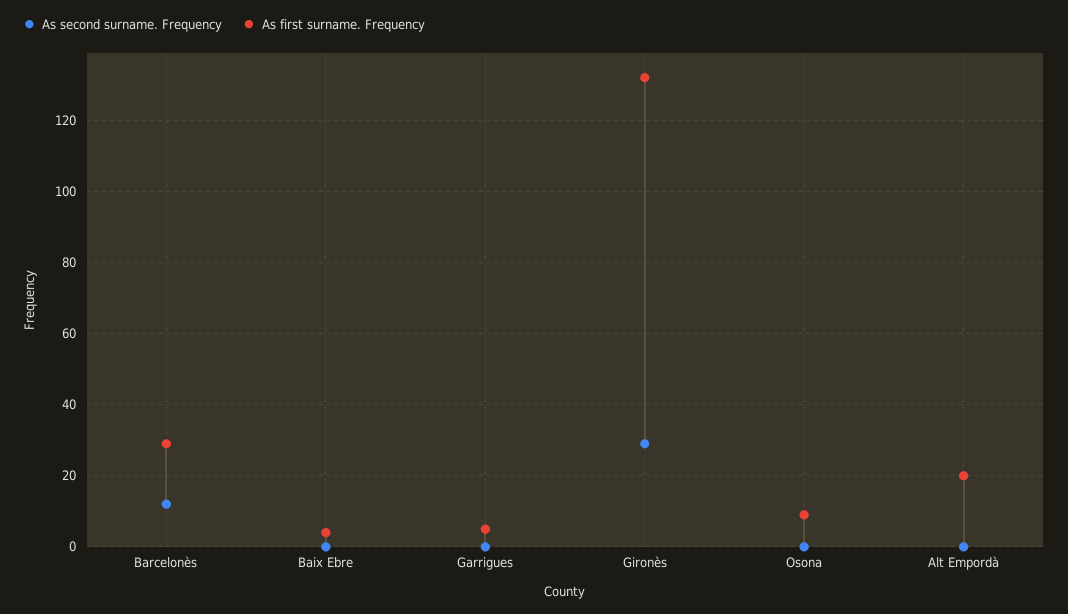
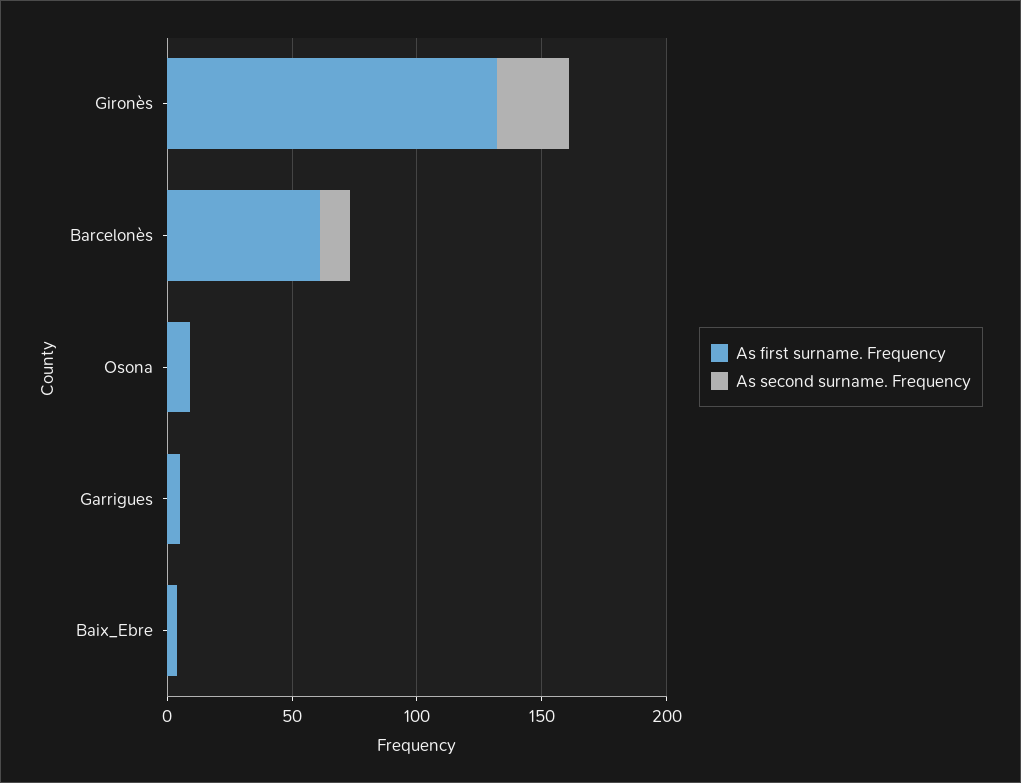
As first surname. Frequency, Barcelonès: 30 -> 60
As second surname. Frequency, Alt Empordà: 0 -> none
As first surname. Frequency, Alt Empordà: 20 -> none

